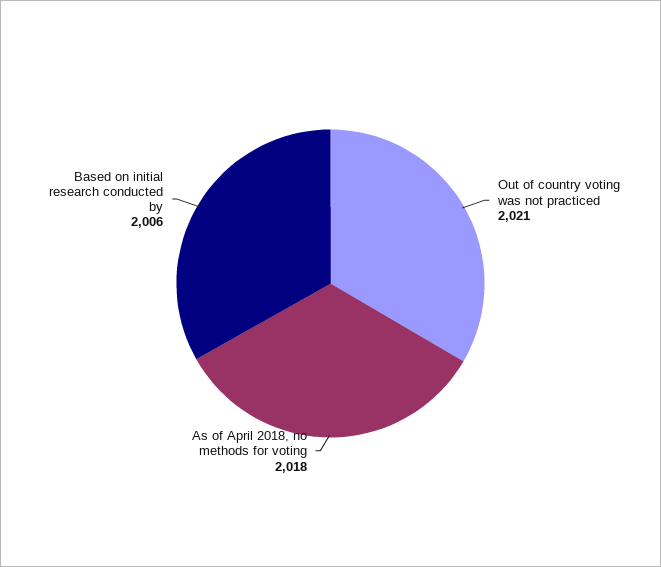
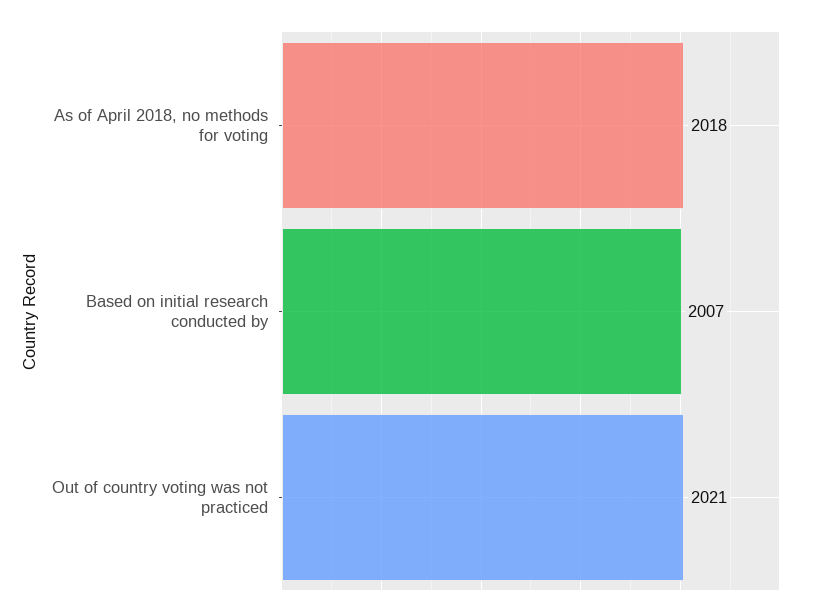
Based on initial research conducted by: 2006 -> 2007

